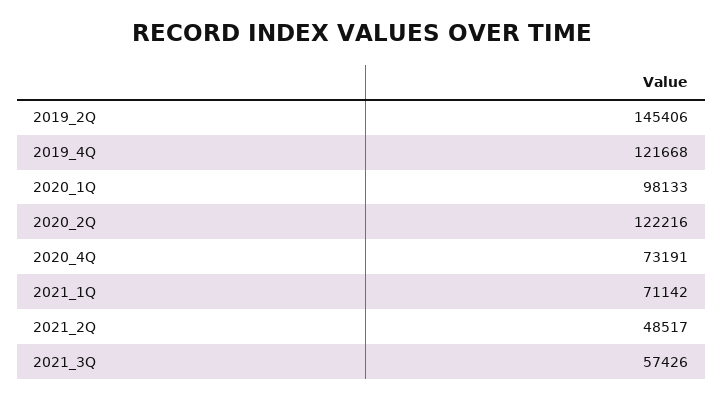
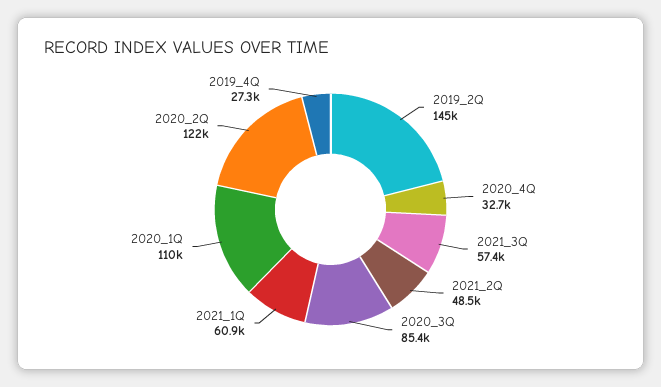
2019_4Q: 121668 -> 27300
2020_1Q: 98133 -> 110000
2020_4Q: 73191 -> 32700
2021_1Q: 71142 -> 60900
2020_3Q: none -> 85400

